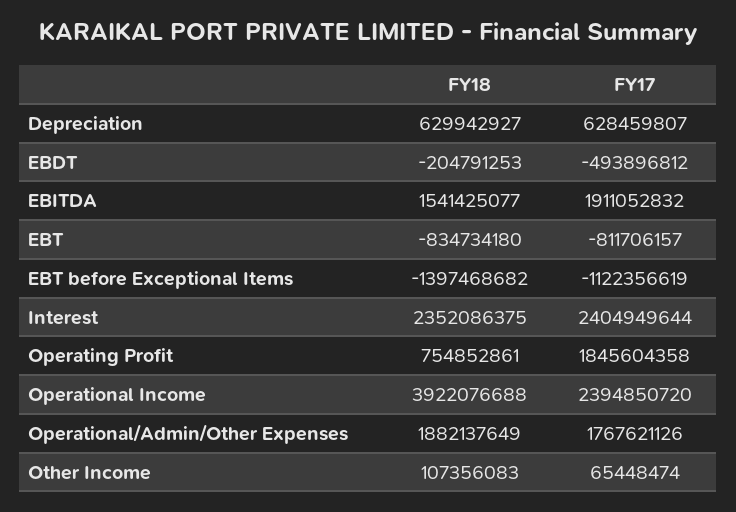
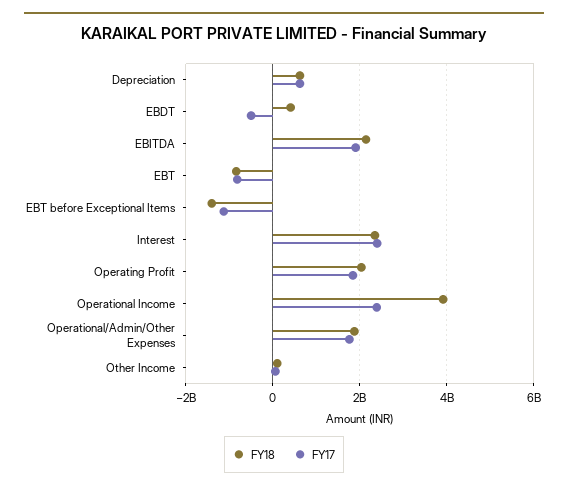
FY18, EBDT: -204791253 -> 400000000
FY18, EBITDA: 1541425077 -> 2200000000
FY18, Operating Profit: 754852861 -> 2000000000

